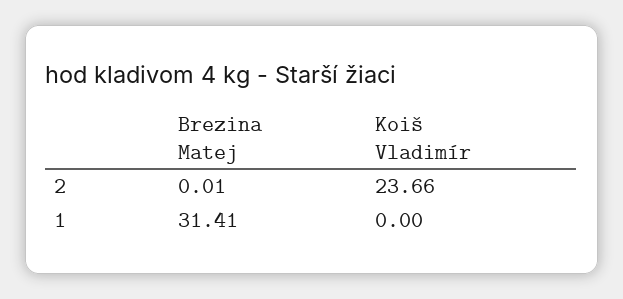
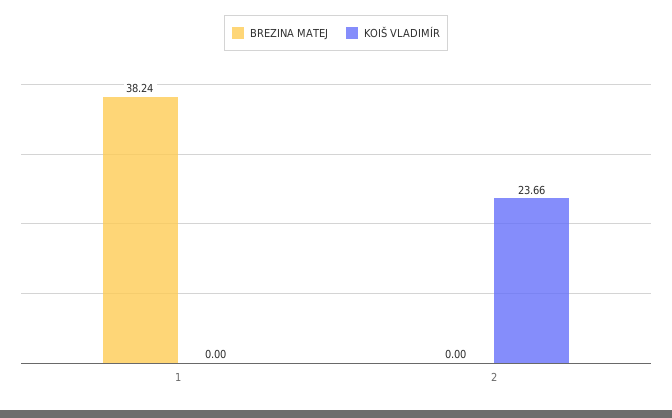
Brezina Matej, 2: 0.01 -> 0
Brezina Matej, 1: 31.41 -> 38.24

